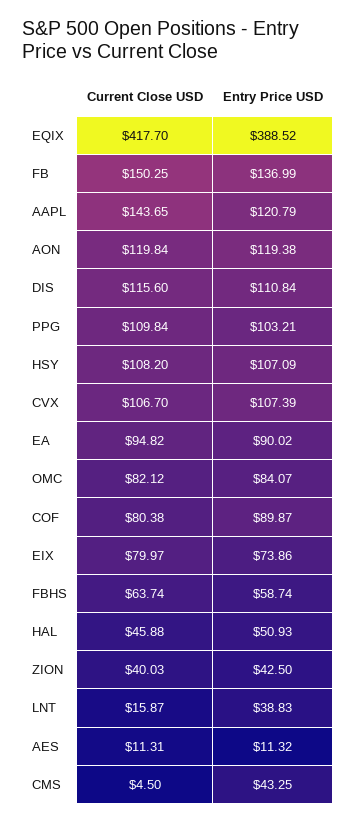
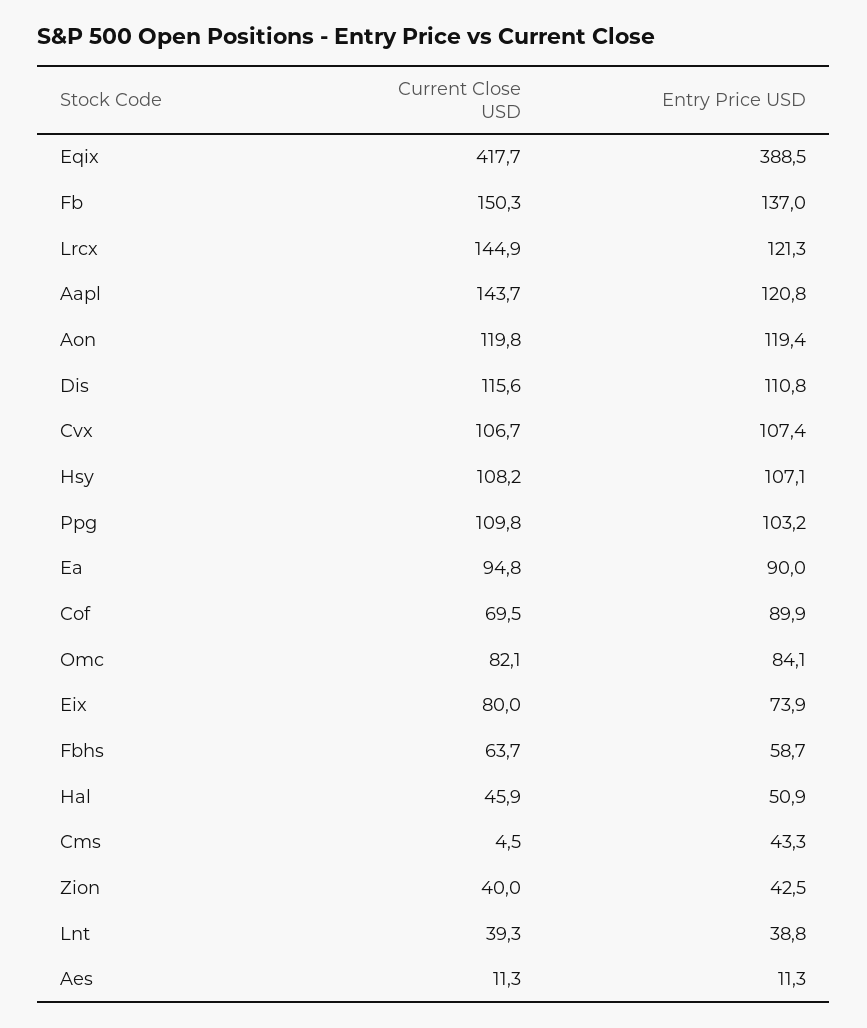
Current Close USD, COF: 80.38 -> 69.5
Current Close USD, LNT: 15.87 -> 39.3
Current Close USD, Lrcx: none -> 144.9
Entry Price USD, Lrcx: none -> 121.3

